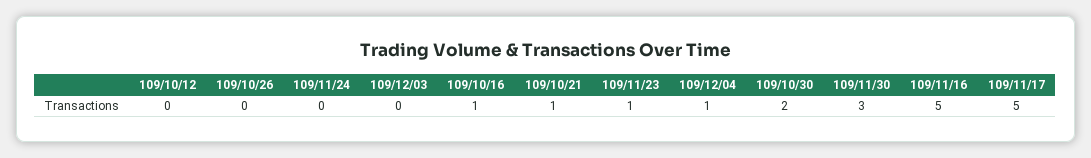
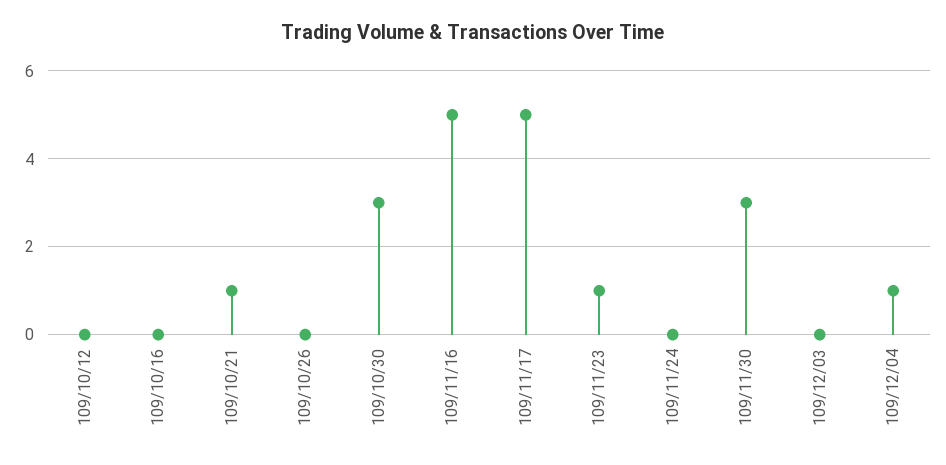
109/10/16: 1 -> 0
109/10/30: 2 -> 3

